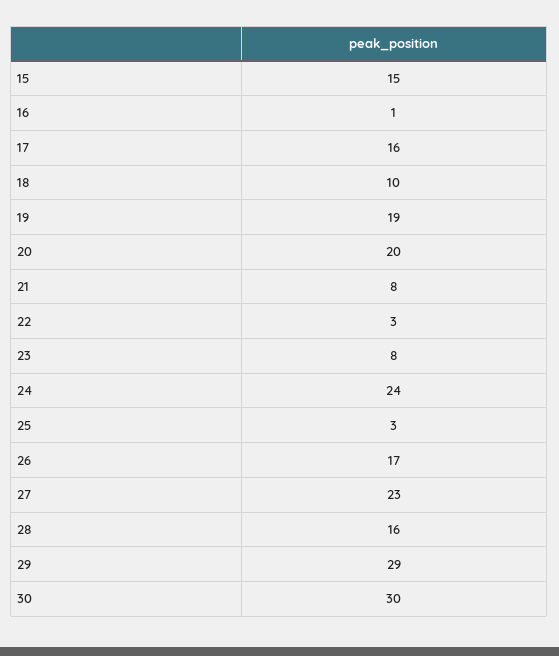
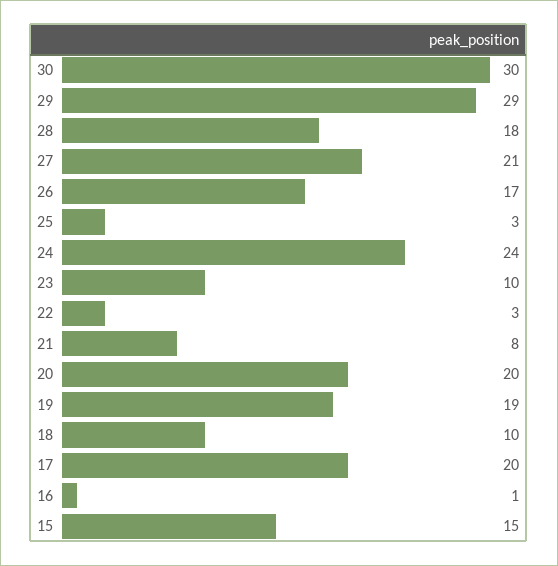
17: 16 -> 20
23: 8 -> 10
27: 23 -> 21
28: 16 -> 18

